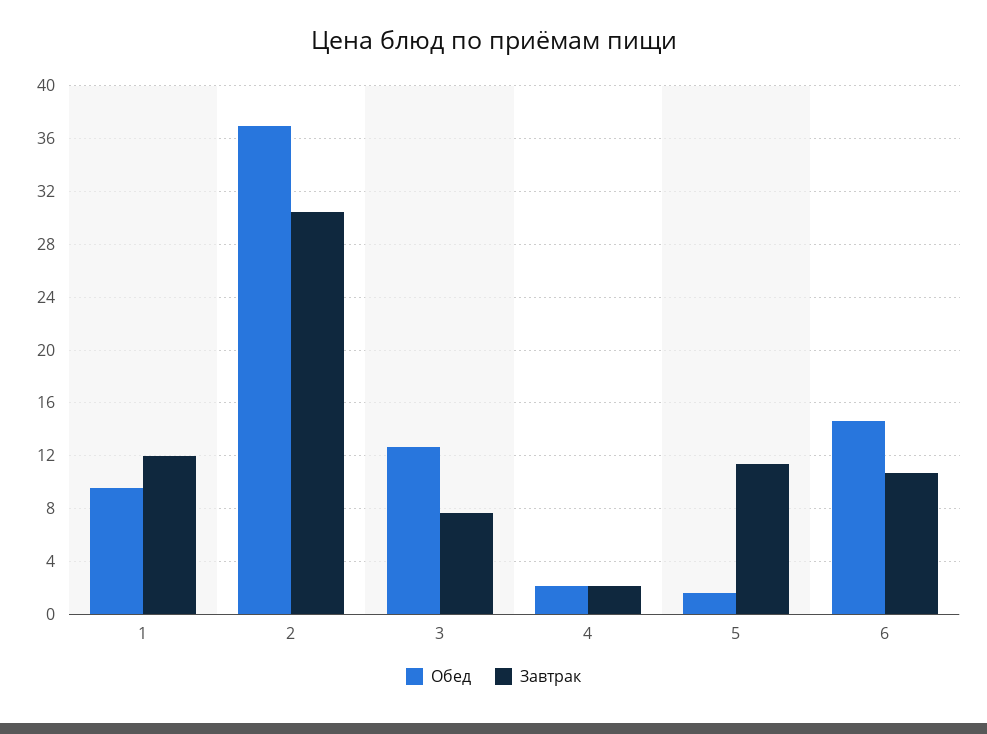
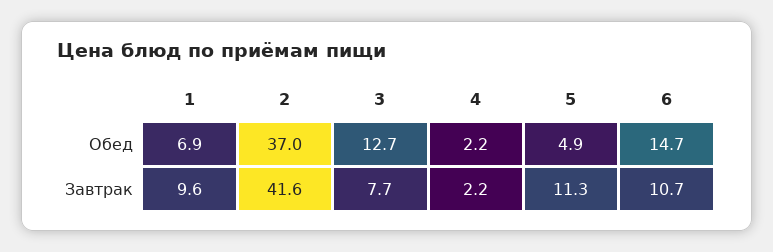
Обед, 1: 9.5 -> 6.9
Завтрак, 1: 12 -> 9.6
Завтрак, 2: 30.5 -> 41.6
Обед, 5: 1.5 -> 4.9

